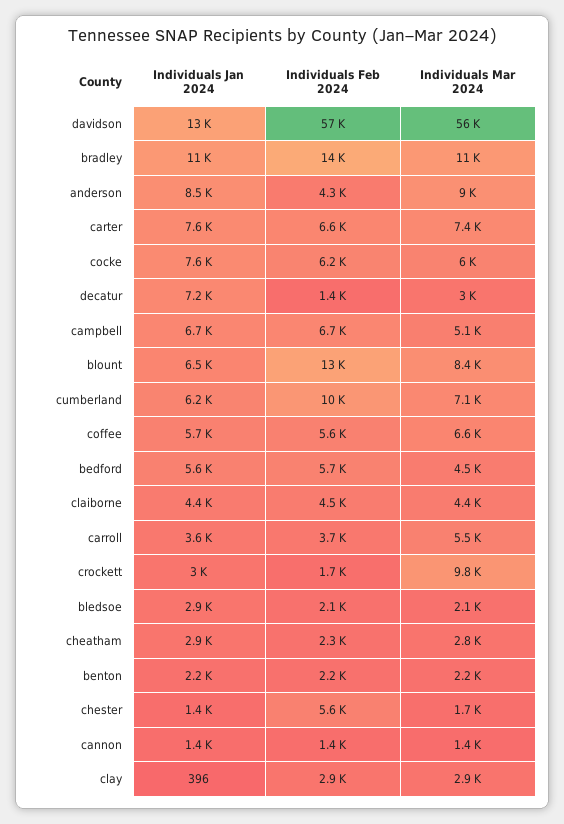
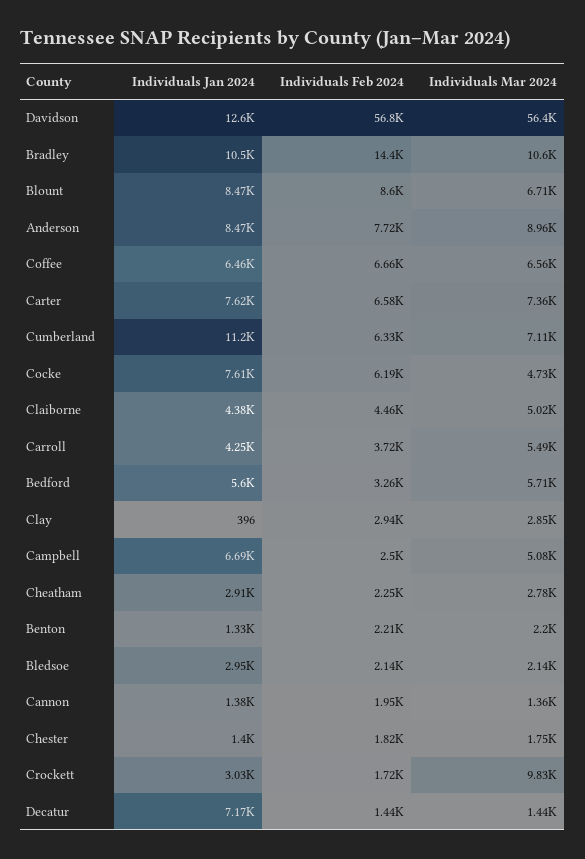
Individuals Feb 2024, anderson: 4300 -> 7720
Individuals Mar 2024, cocke: 6000 -> 4730
Individuals Mar 2024, decatur: 3000 -> 1440
Individuals Feb 2024, campbell: 6700 -> 2500
Individuals Jan 2024, blount: 6500 -> 8470
Individuals Feb 2024, blount: 13000 -> 8600
Individuals Mar 2024, blount: 8400 -> 6710
Individuals Jan 2024, cumberland: 6200 -> 11200
Individuals Feb 2024, cumberland: 10000 -> 6330
Individuals Jan 2024, coffee: 5700 -> 6460
Individuals Feb 2024, coffee: 5600 -> 6660
Individuals Feb 2024, bedford: 5700 -> 3260
Individuals Mar 2024, bedford: 4500 -> 5710
Individuals Mar 2024, claiborne: 4400 -> 5020
Individuals Jan 2024, carroll: 3600 -> 4250
Individuals Jan 2024, benton: 2200 -> 1330
Individuals Feb 2024, chester: 5600 -> 1820
Individuals Feb 2024, cannon: 1400 -> 1950

